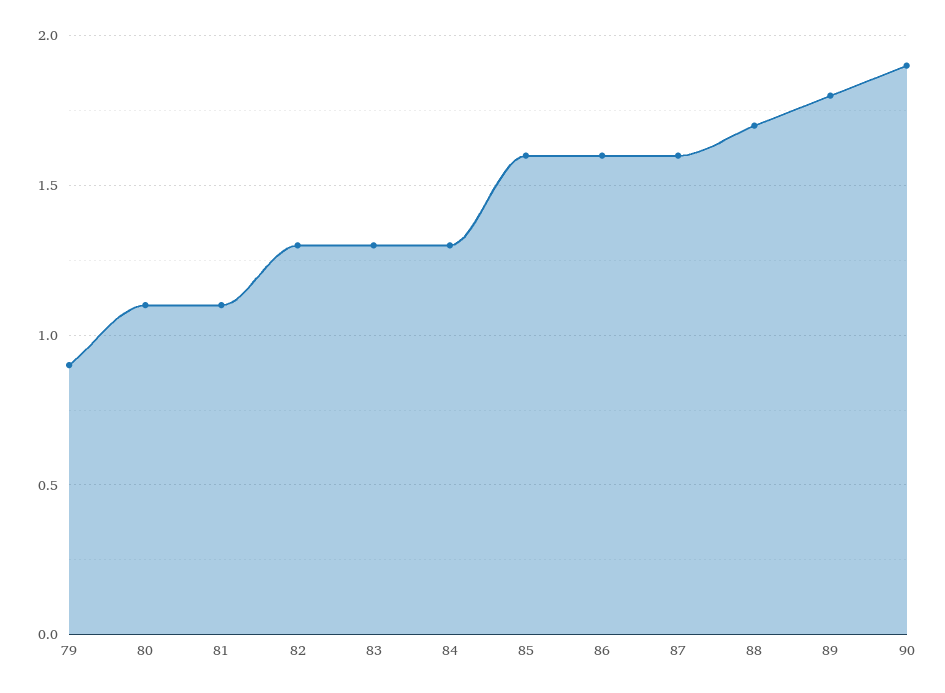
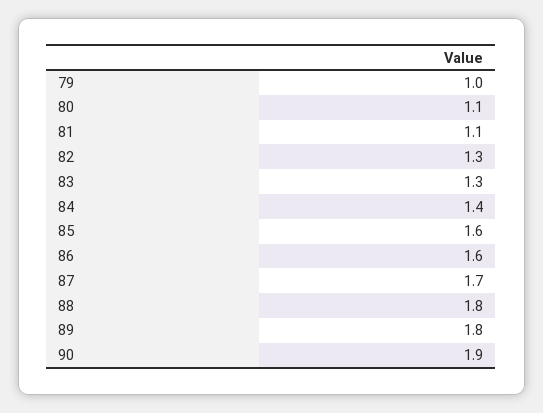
79: 0.9 -> 1
84: 1.3 -> 1.4
87: 1.6 -> 1.7
88: 1.7 -> 1.8

